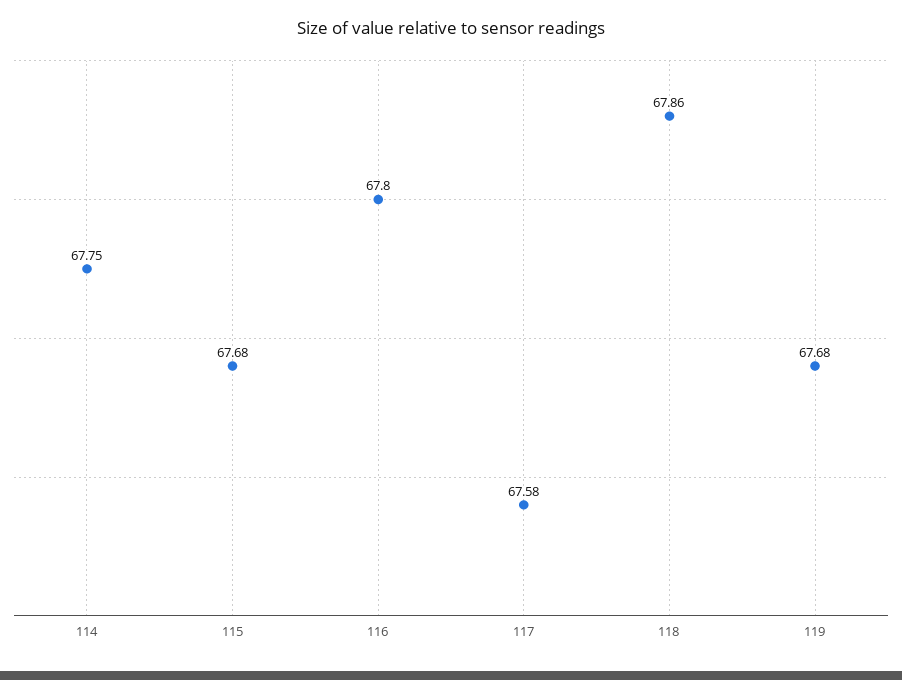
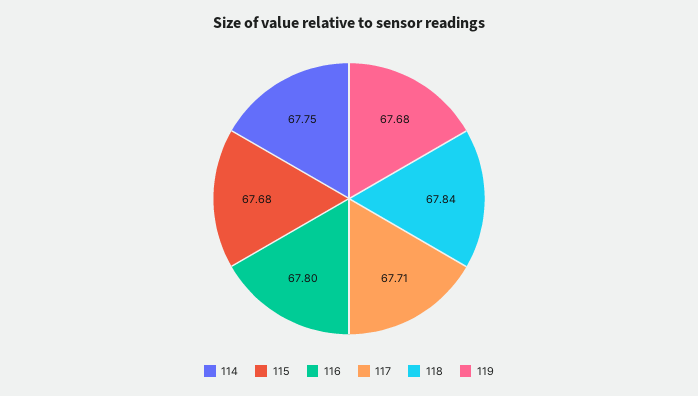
117: 67.58 -> 67.71
118: 67.86 -> 67.84

